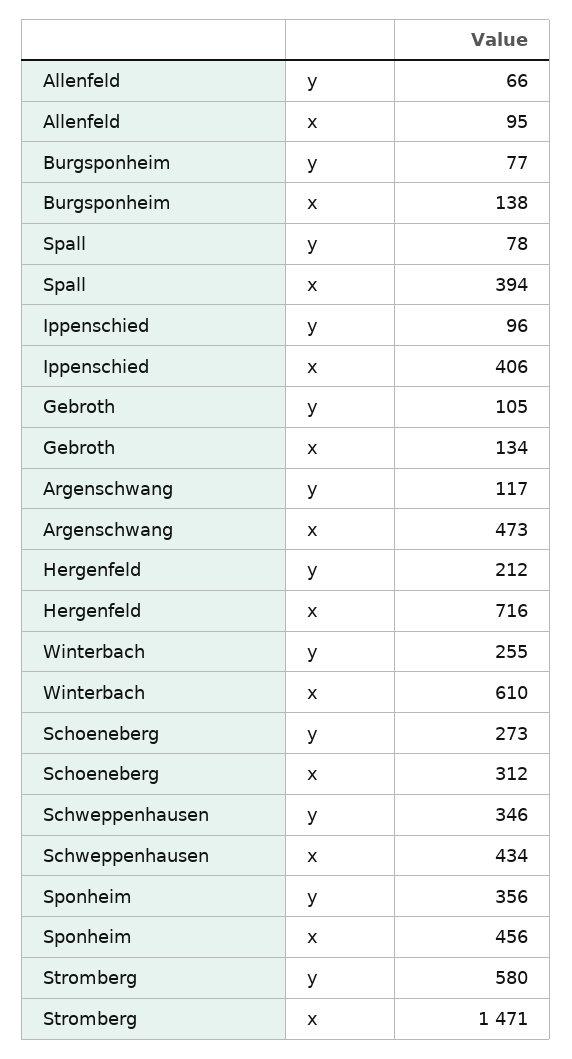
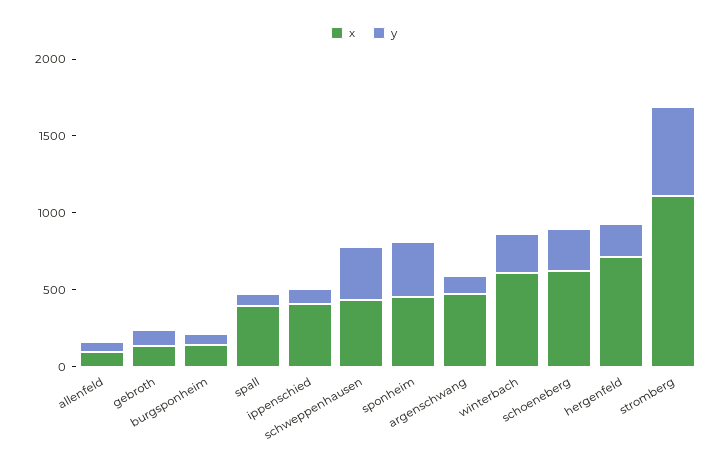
x, Schoeneberg: 312 -> 600
x, Stromberg: 1471 -> 1100

